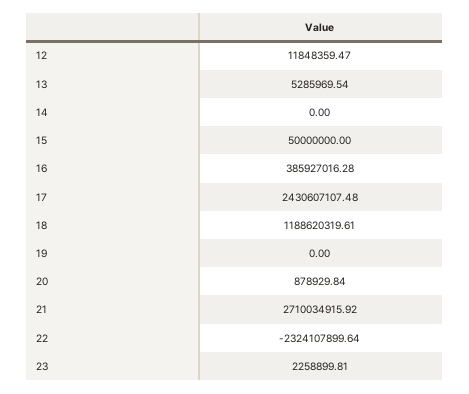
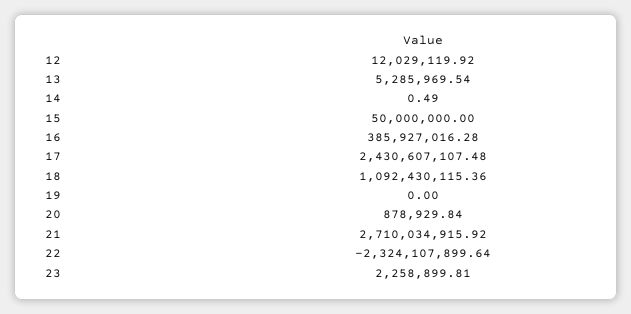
12: 11848359.47 -> 12029119.92
14: 0 -> 0.49
18: 1188620319.61 -> 1092430115.36

